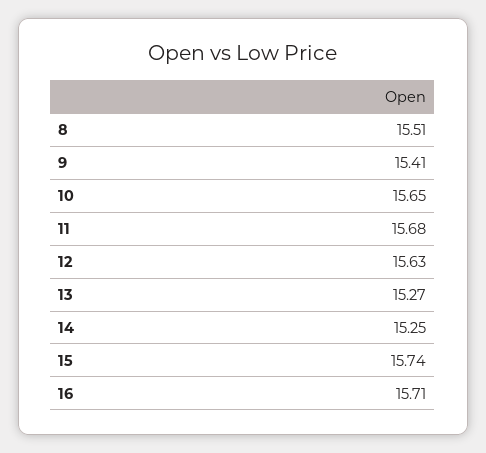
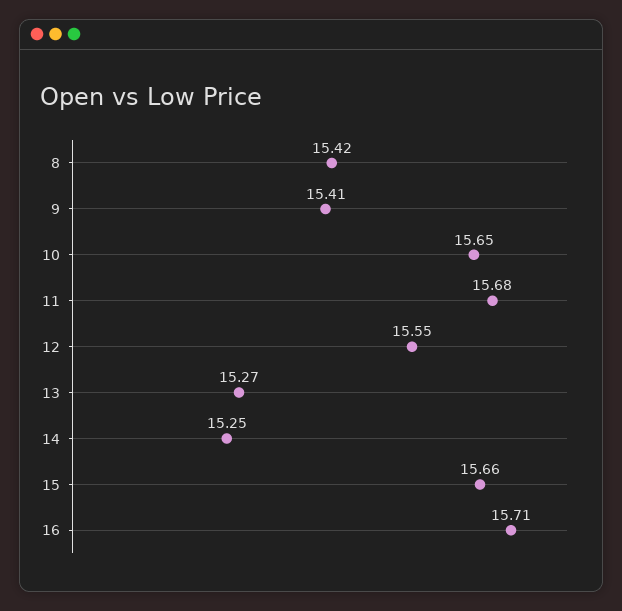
8: 15.51 -> 15.42
12: 15.63 -> 15.55
15: 15.74 -> 15.66

